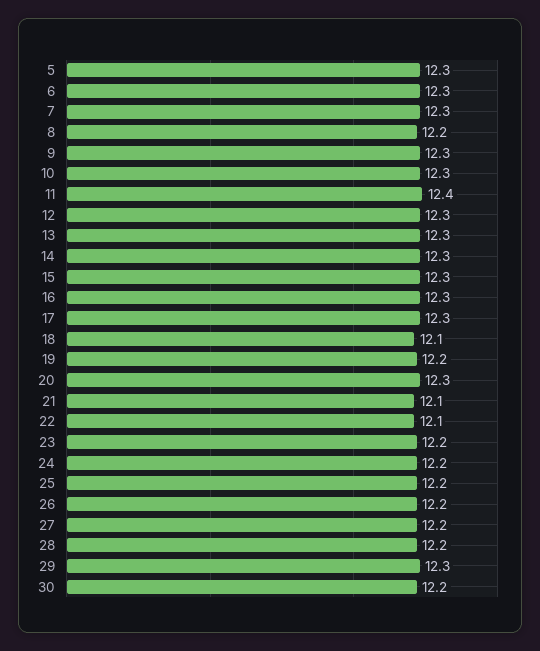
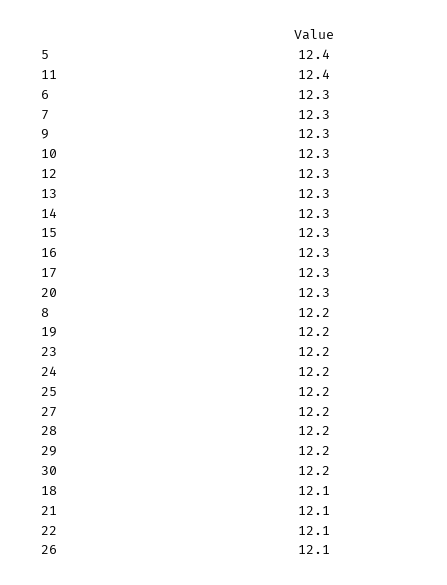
5: 12.3 -> 12.4
26: 12.2 -> 12.1
29: 12.3 -> 12.2

